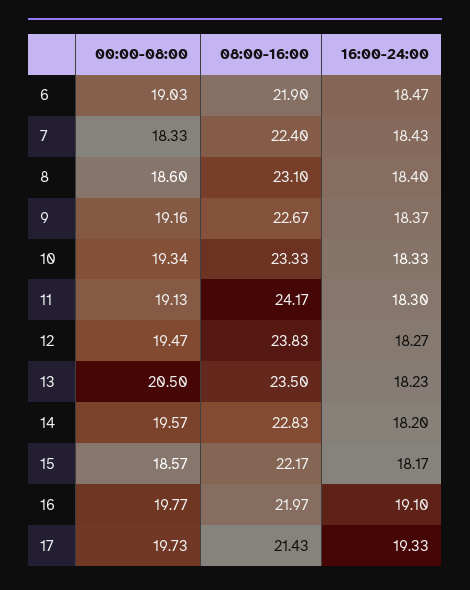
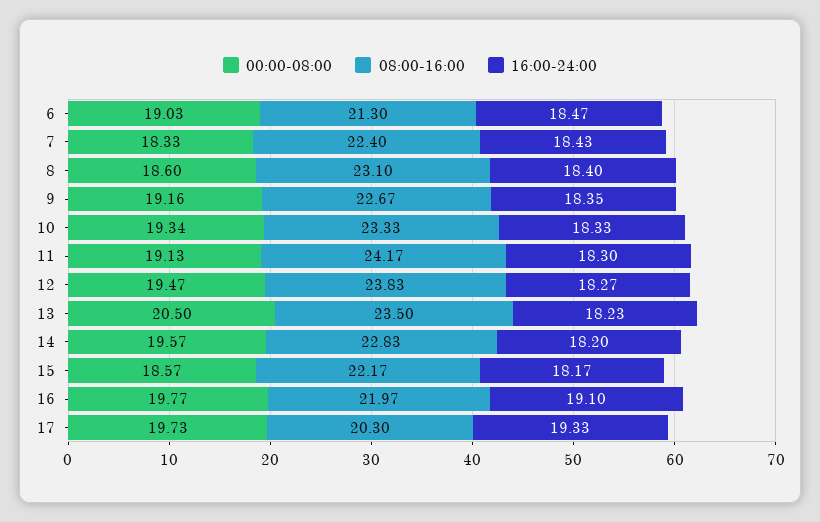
08:00-16:00, 6: 21.9 -> 21.3
16:00-24:00, 9: 18.37 -> 18.35
08:00-16:00, 17: 21.43 -> 20.3

